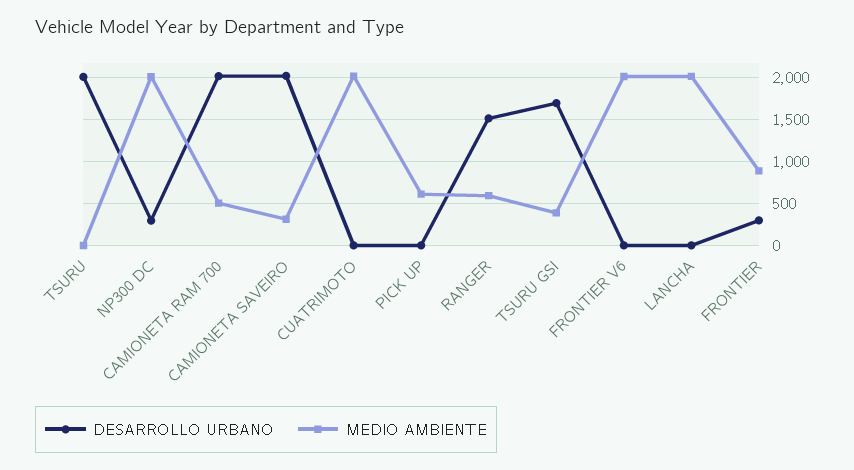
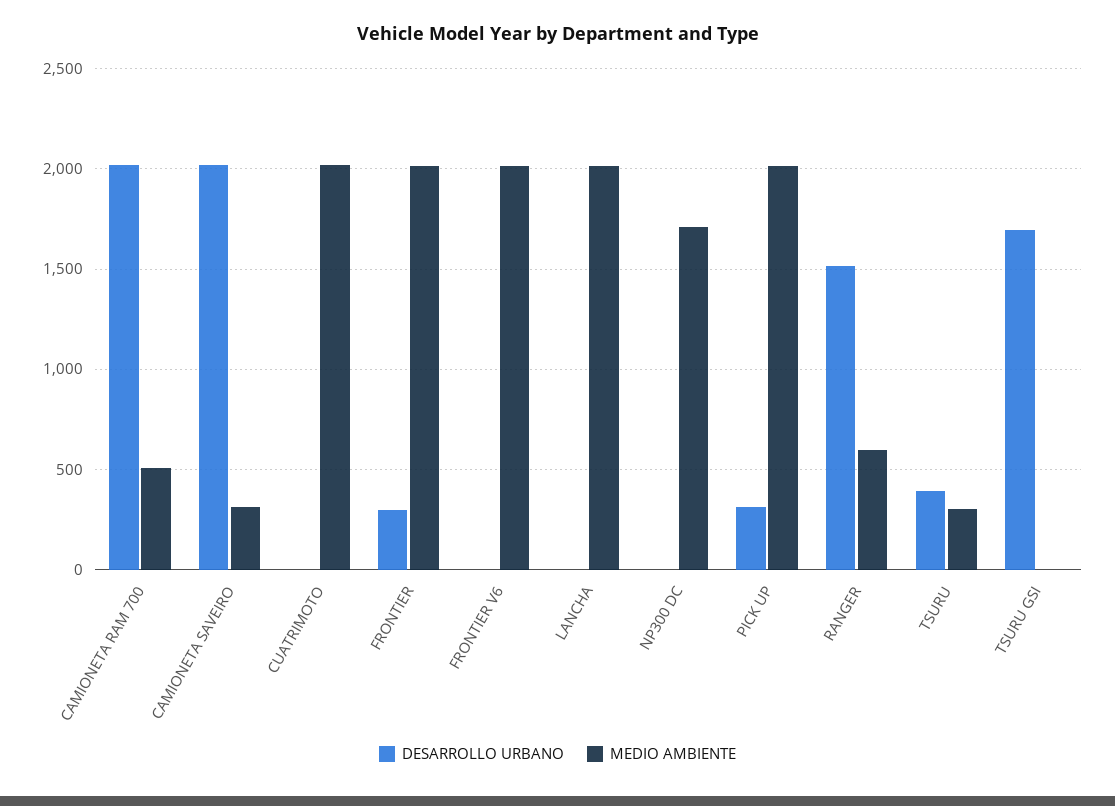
DESARROLLO URBANO, TSURU: 2000 -> 400
MEDIO AMBIENTE, TSURU: 0 -> 300
DESARROLLO URBANO, NP300 DC: 300 -> 0
MEDIO AMBIENTE, NP300 DC: 2000 -> 1700
DESARROLLO URBANO, PICK UP: 0 -> 300
MEDIO AMBIENTE, PICK UP: 600 -> 2000
MEDIO AMBIENTE, TSURU GSI: 400 -> 0
MEDIO AMBIENTE, FRONTIER: 900 -> 2000

